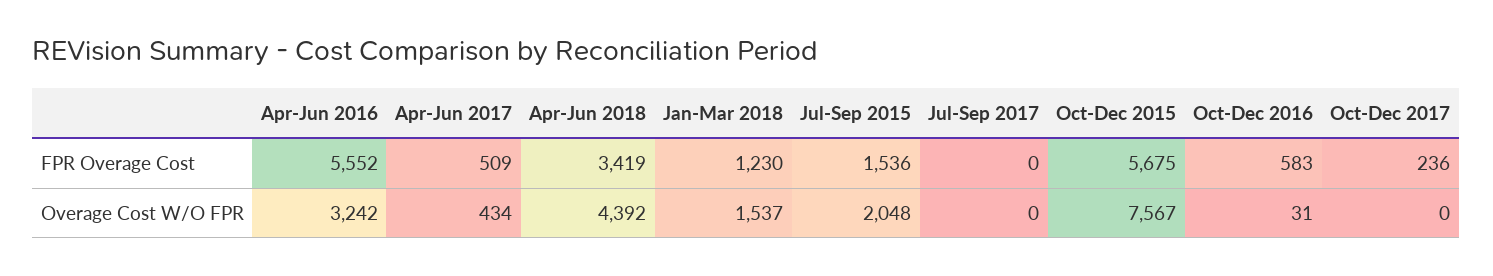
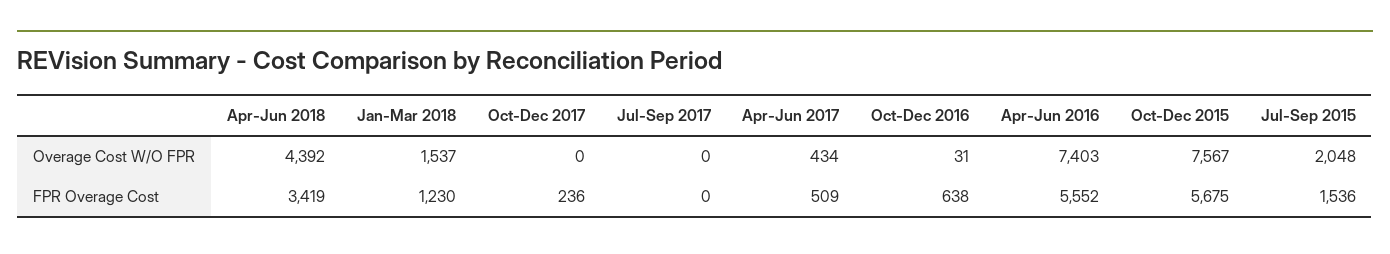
Oct-Dec 2016, FPR Overage Cost: 583 -> 638
Apr-Jun 2016, Overage Cost W/O FPR: 3242 -> 7403

